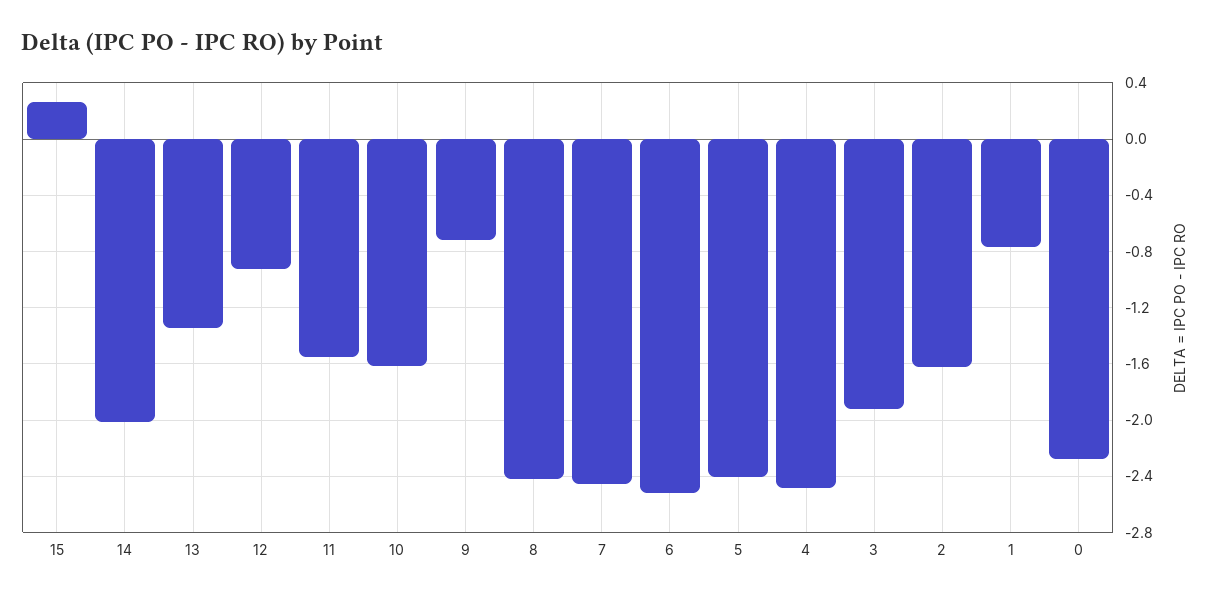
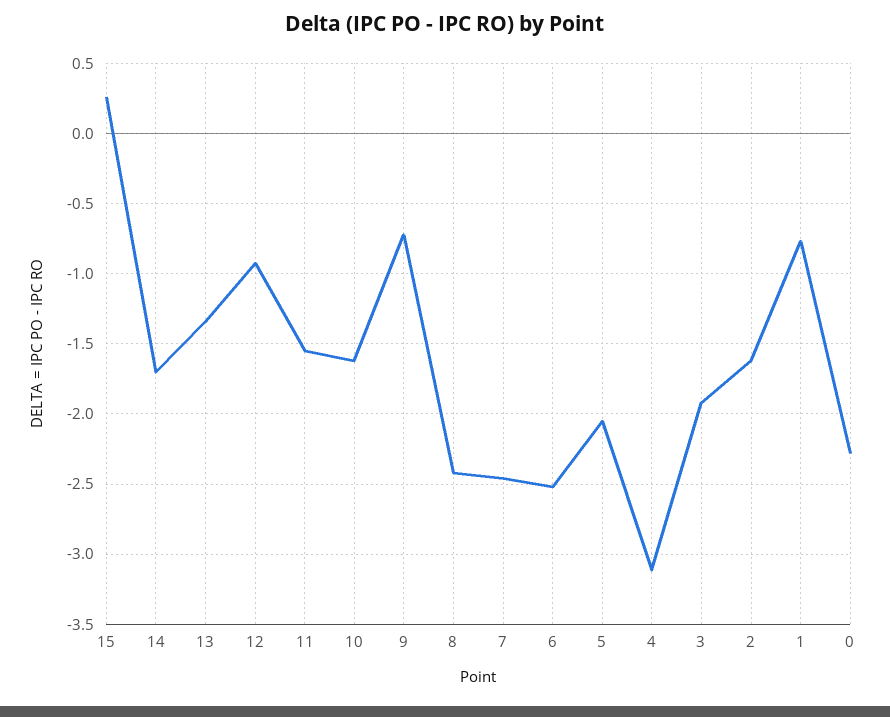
14: -2 -> -1.7
5: -2.4 -> -2.05
4: -2.5 -> -3.1

